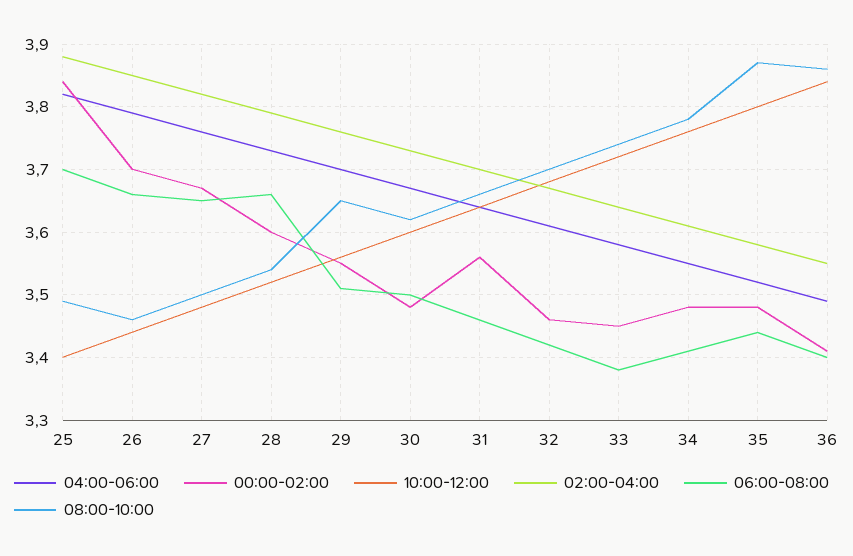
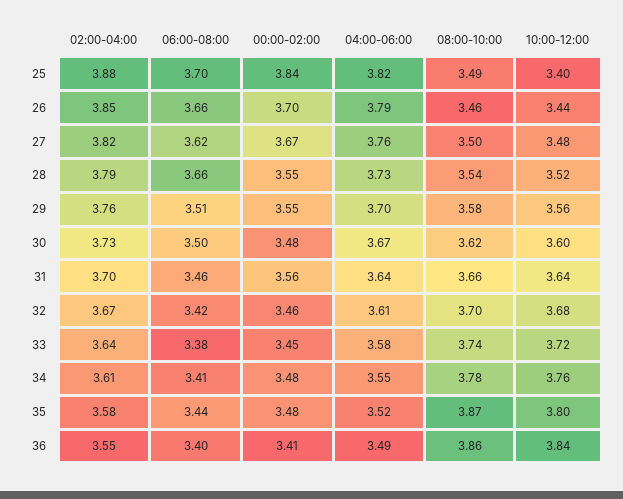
06:00-08:00, 27: 3.65 -> 3.62
00:00-02:00, 28: 3.6 -> 3.55
08:00-10:00, 29: 3.65 -> 3.58

